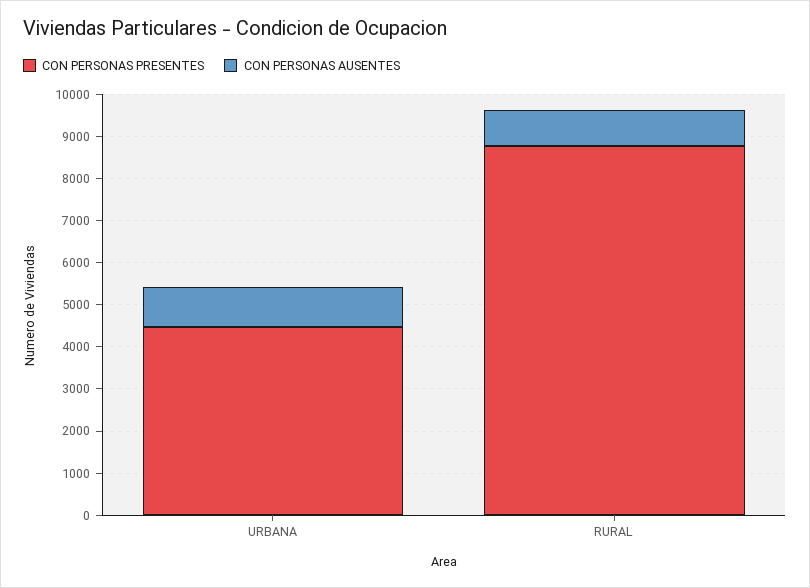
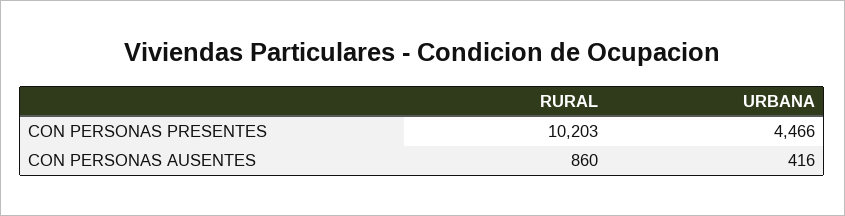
CON PERSONAS AUSENTES, URBANA: 1000 -> 416
CON PERSONAS PRESENTES, RURAL: 8800 -> 10203

